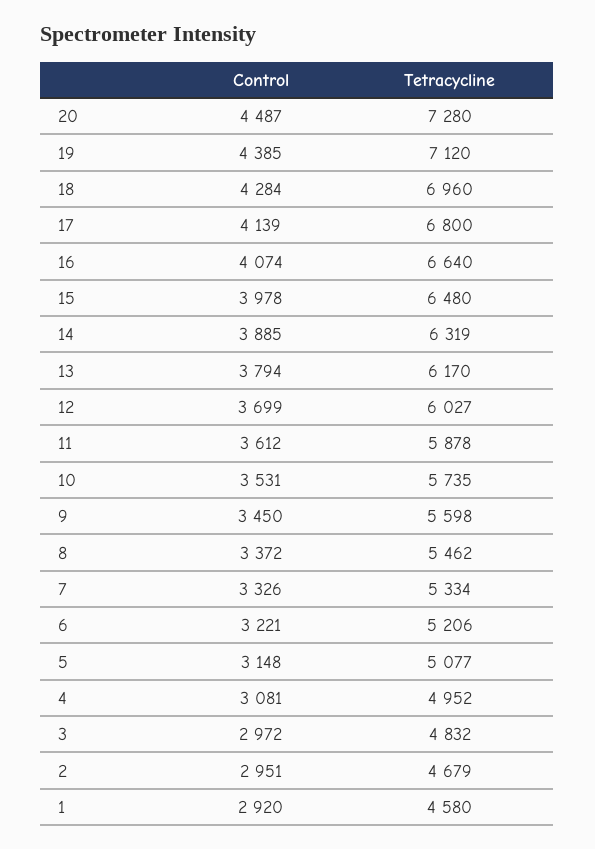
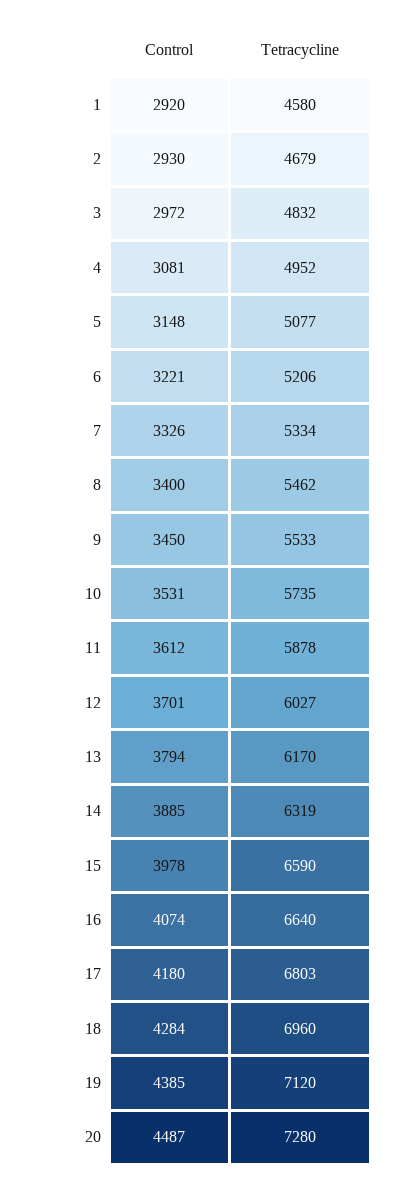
Control, 17: 4139 -> 4180
Tetracycline, 17: 6800 -> 6803
Tetracycline, 15: 6480 -> 6590
Control, 12: 3699 -> 3701
Tetracycline, 9: 5598 -> 5533
Control, 8: 3372 -> 3400
Control, 2: 2951 -> 2930

